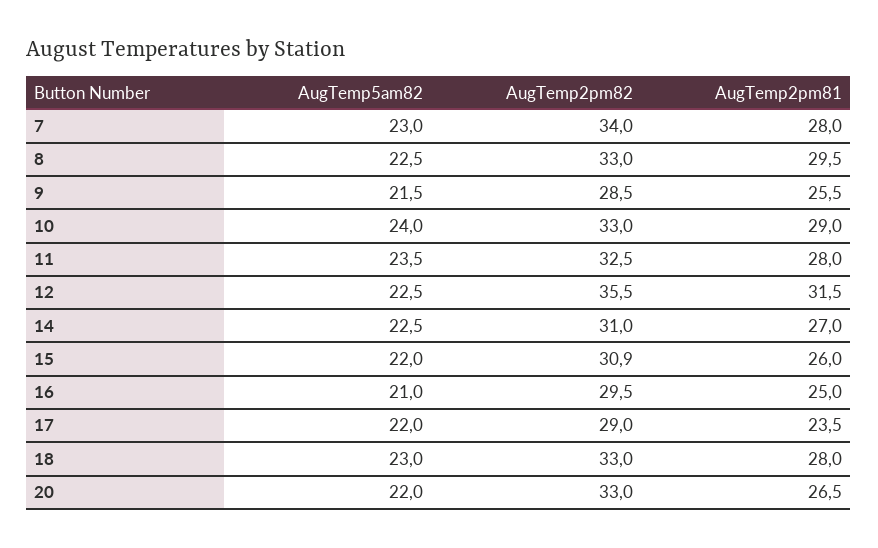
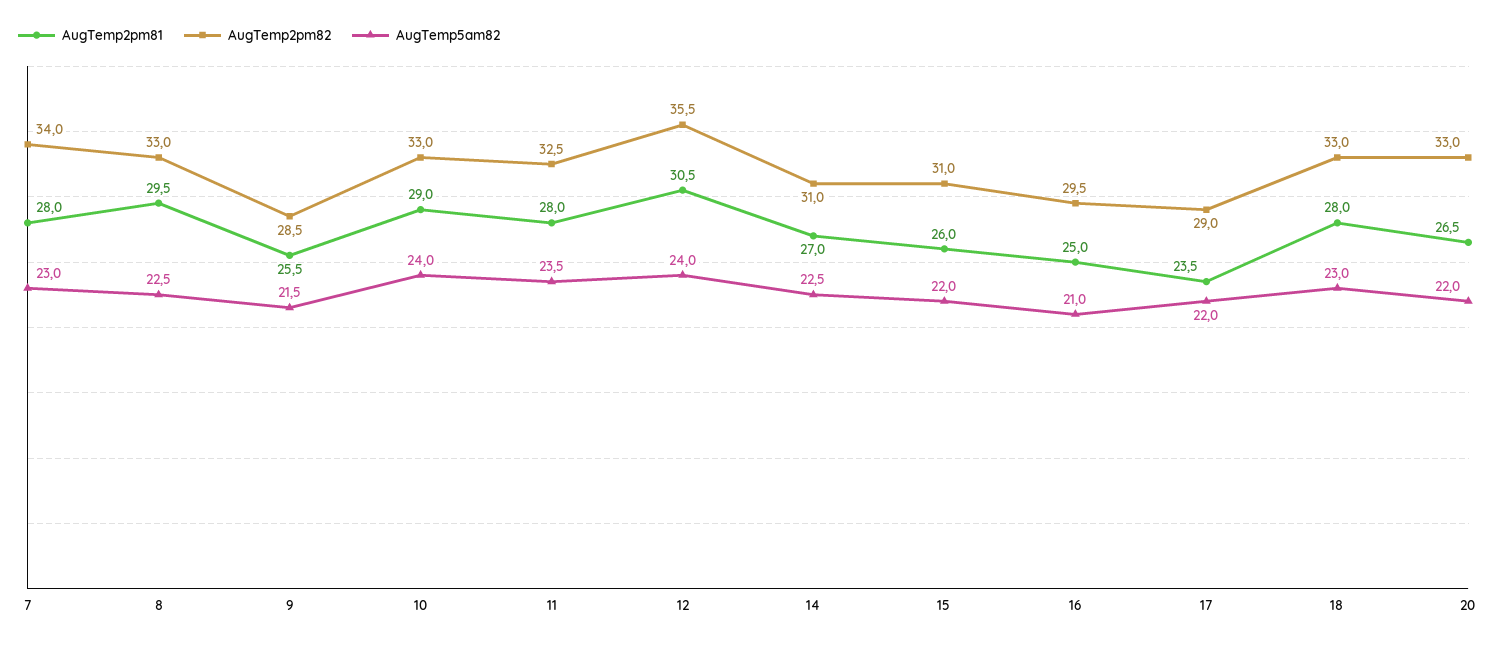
AugTemp5am82, 12: 22.5 -> 24
AugTemp2pm81, 12: 31.5 -> 30.5
AugTemp2pm82, 15: 30.9 -> 31

